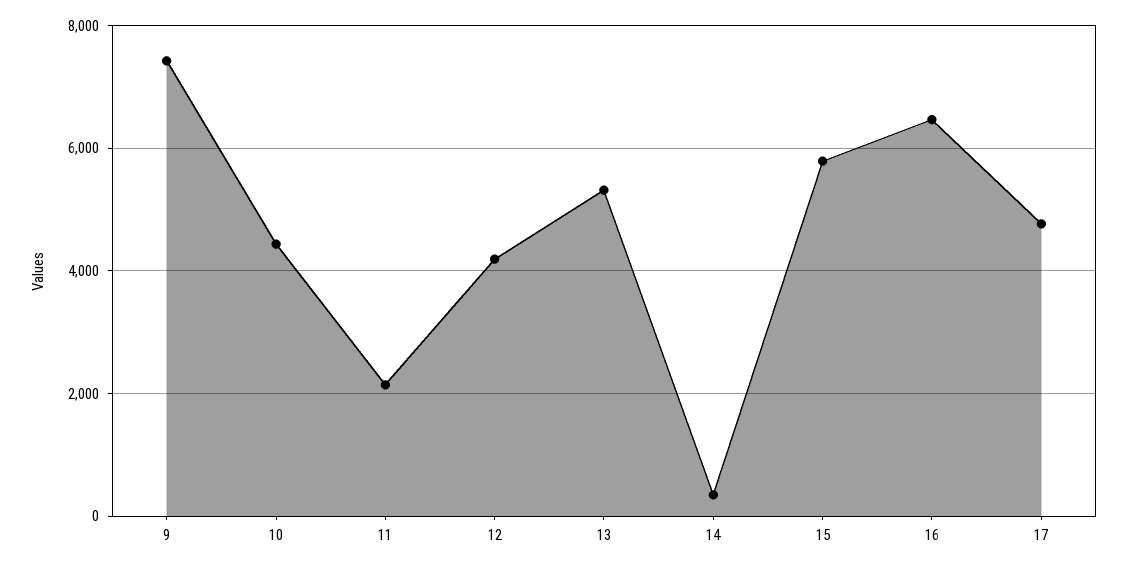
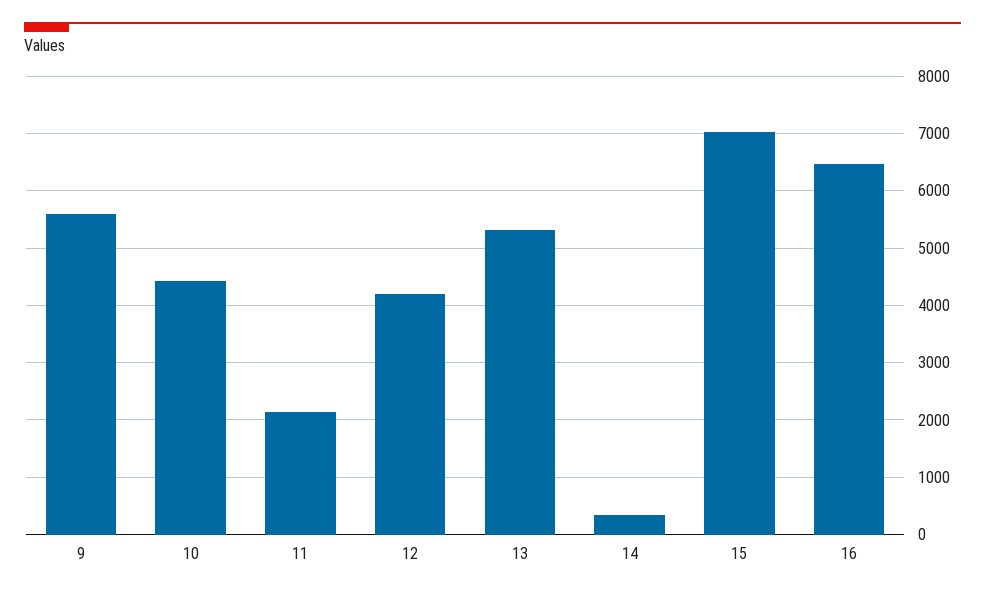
9: 7400 -> 5600
15: 5800 -> 7000
17: 4800 -> none

